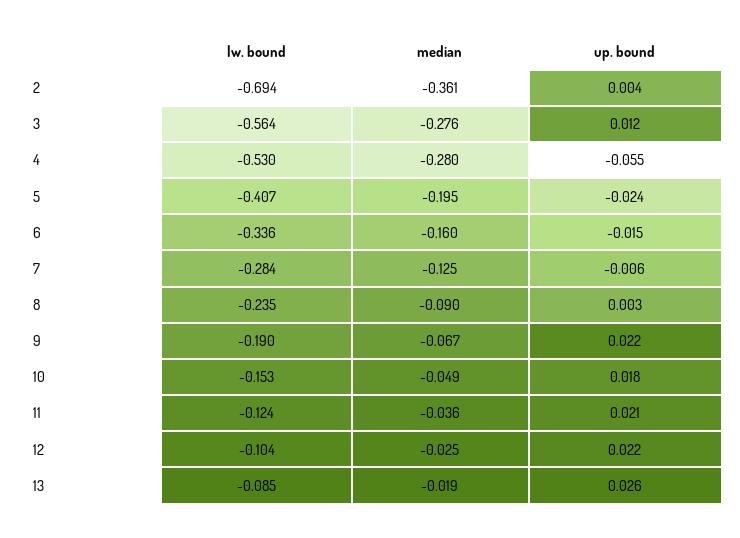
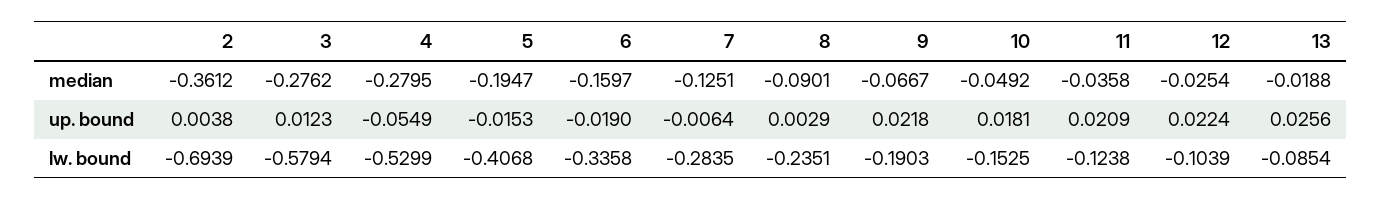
lw. bound, 3: -0.564 -> -0.5794
up. bound, 5: -0.024 -> -0.0153
up. bound, 6: -0.015 -> -0.019

